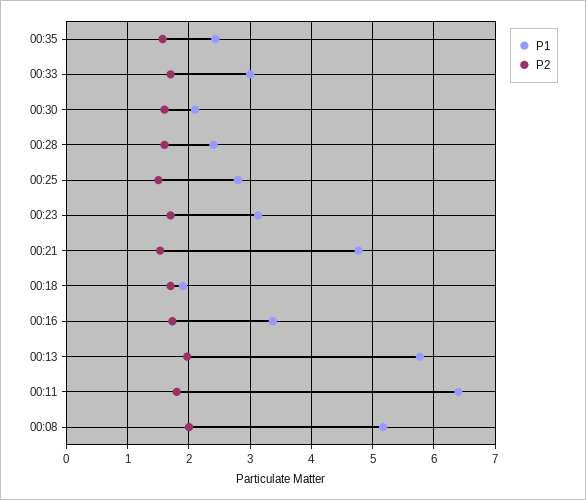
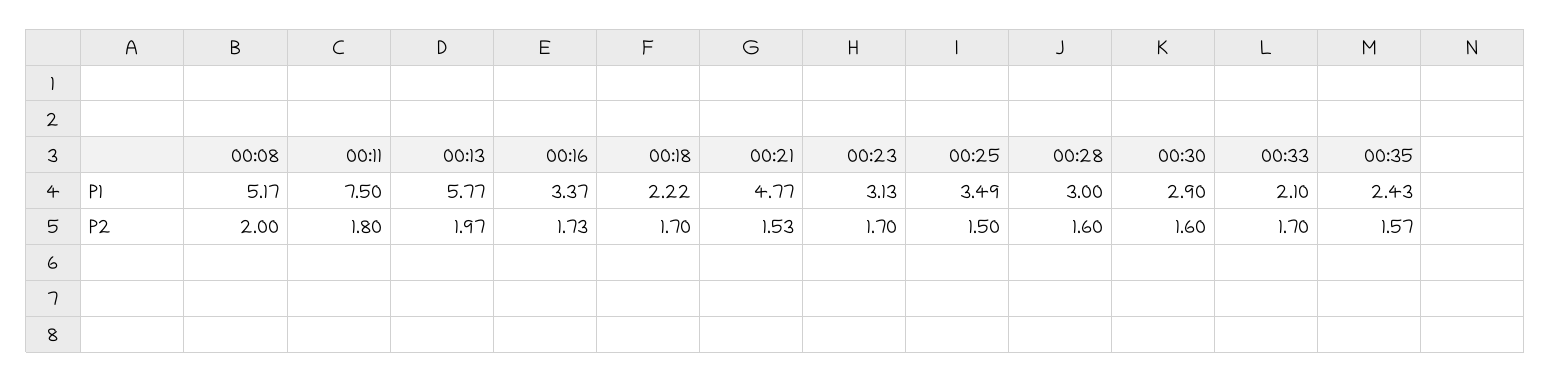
P1, 00:33: 3 -> 2.1
P1, 00:30: 2.1 -> 2.9
P1, 00:28: 2.4 -> 3
P1, 00:25: 2.8 -> 3.49
P1, 00:18: 1.9 -> 2.22
P1, 00:11: 6.4 -> 7.5

